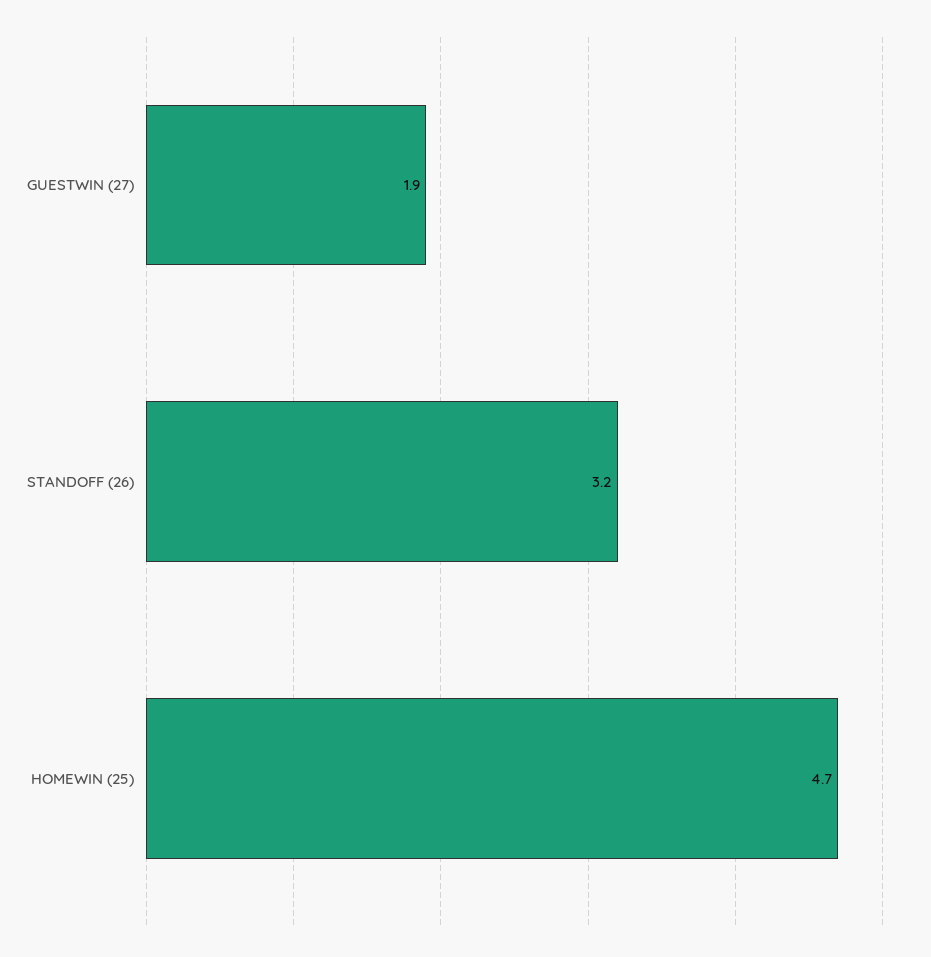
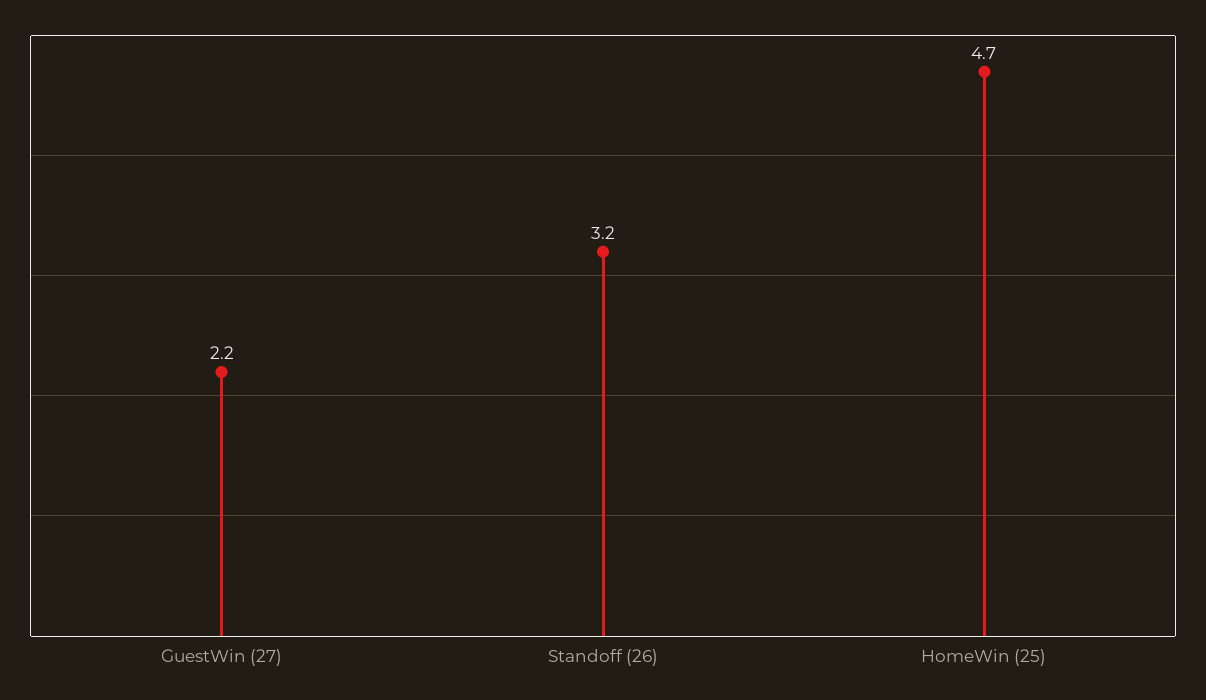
GUESTWIN (27): 1.9 -> 2.2

